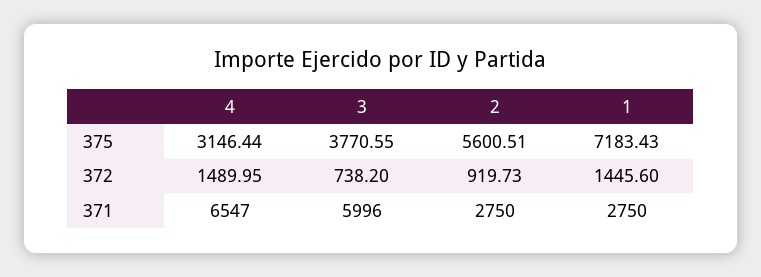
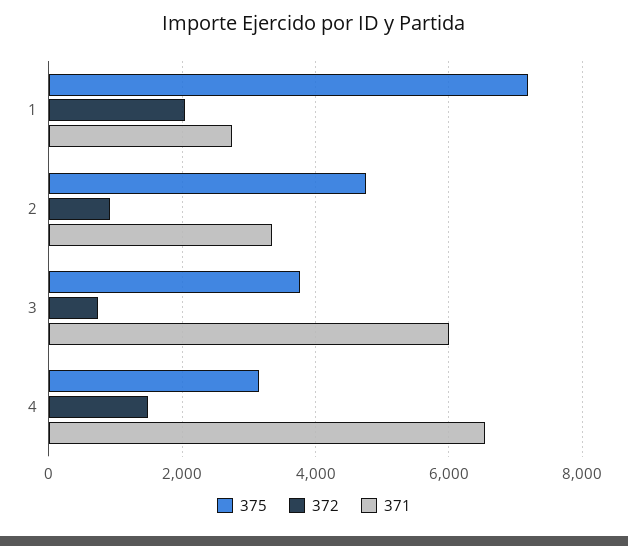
375, 2: 5600.51 -> 4800
372, 1: 1445.6 -> 2000
371, 2: 2750 -> 3400

